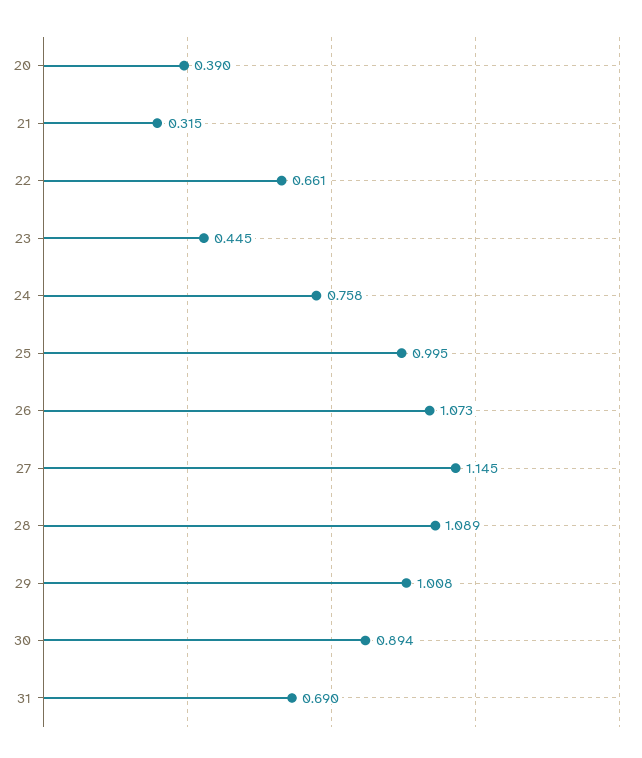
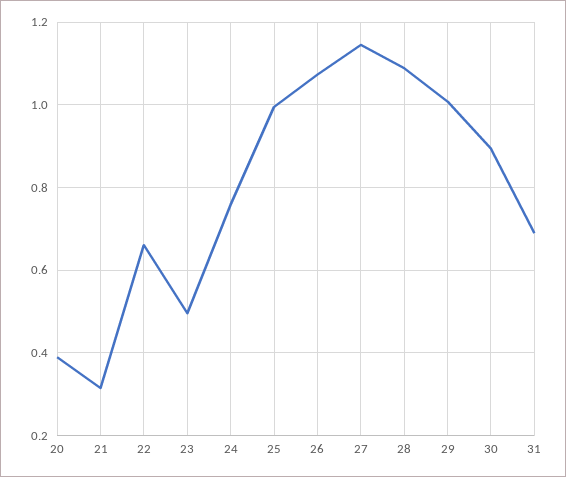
23: 0.445 -> 0.5

